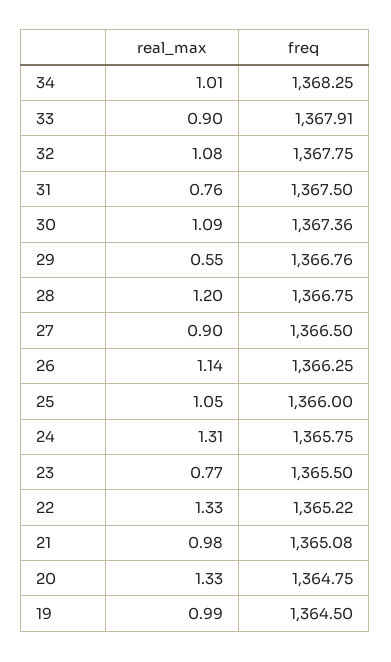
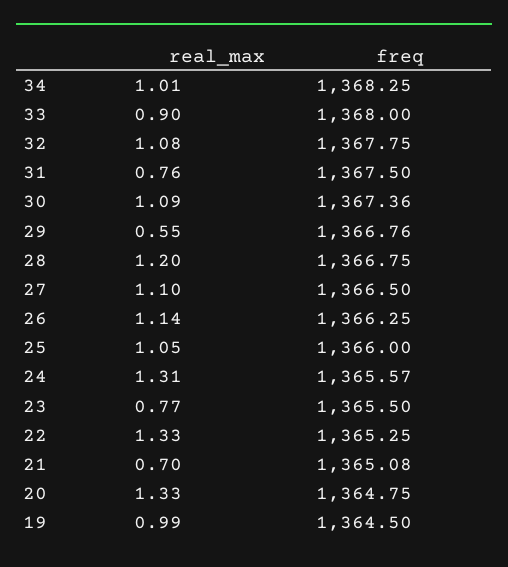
freq, 33: 1367.91 -> 1368
real_max, 27: 0.9 -> 1.1
freq, 24: 1365.75 -> 1365.57
freq, 22: 1365.22 -> 1365.25
real_max, 21: 0.98 -> 0.7

